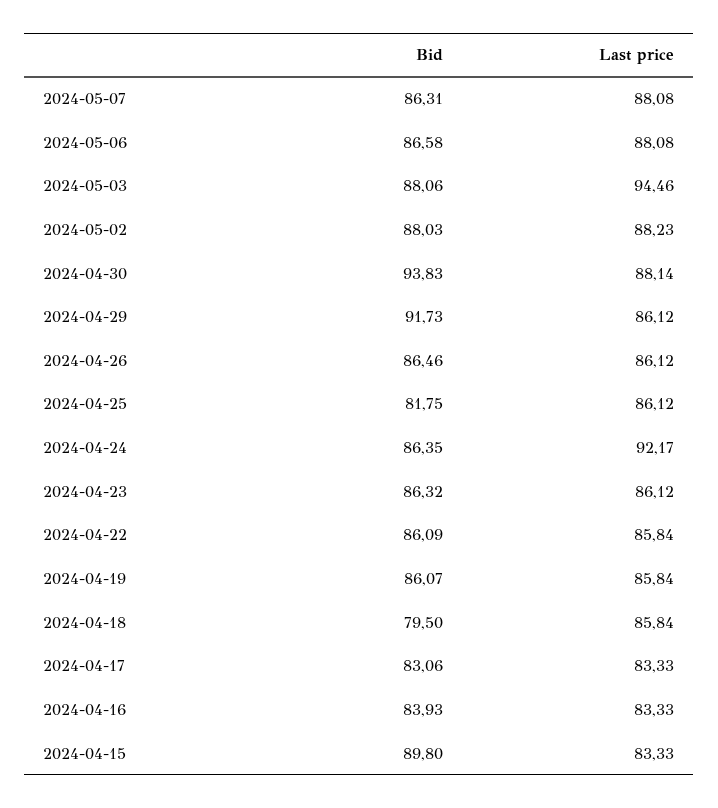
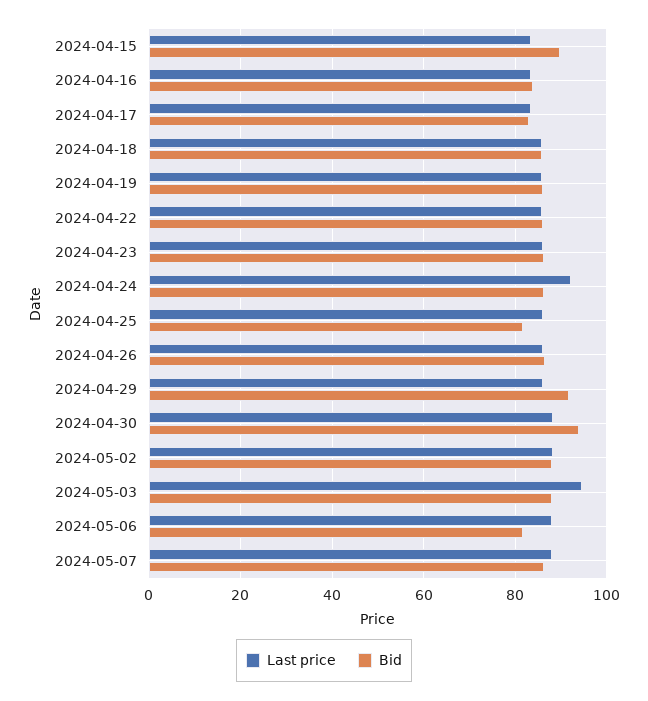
Bid, 2024-05-06: 86.58 -> 82
Bid, 2024-04-18: 79.5 -> 86

